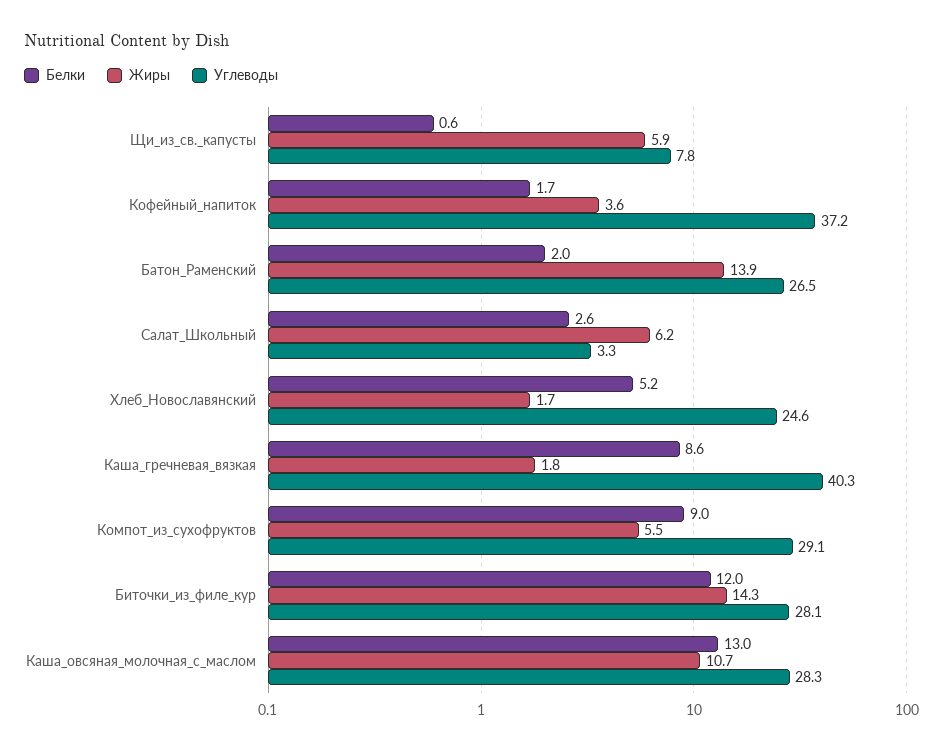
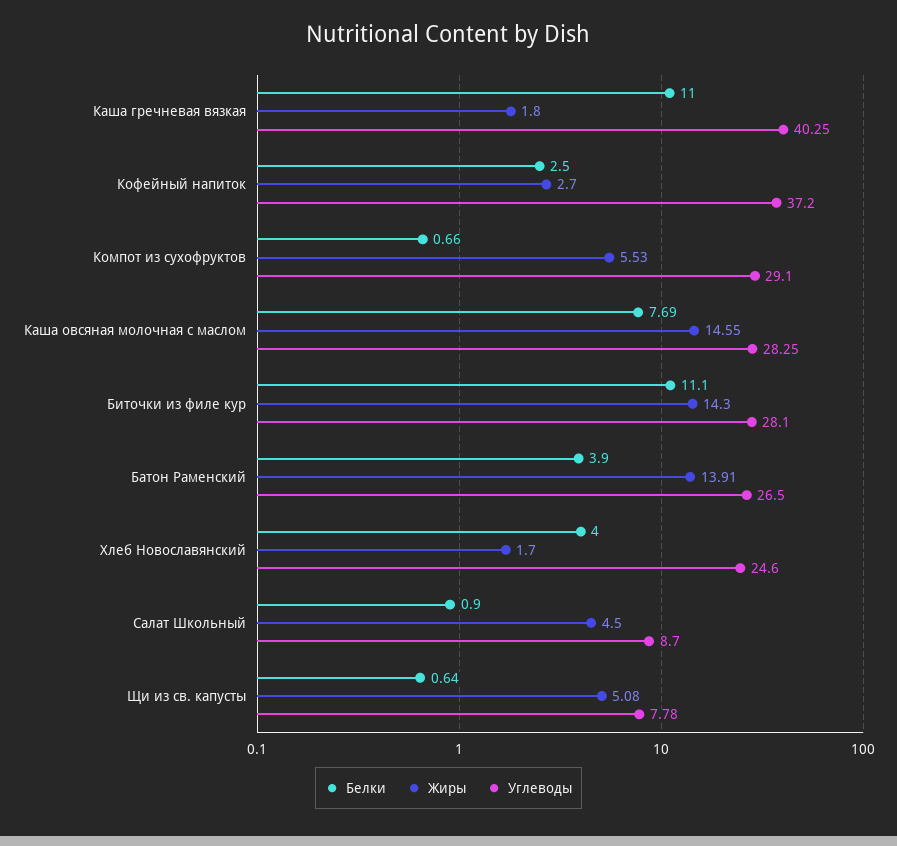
Жиры, Щи_из_св._капусты: 5.9 -> 5.08
Белки, Кофейный_напиток: 1.7 -> 2.5
Жиры, Кофейный_напиток: 3.6 -> 2.7
Белки, Батон_Раменский: 2 -> 3.9
Белки, Салат_Школьный: 2.6 -> 0.9
Жиры, Салат_Школьный: 6.2 -> 4.5
Углеводы, Салат_Школьный: 3.3 -> 8.7
Белки, Хлеб_Новославянский: 5.2 -> 4
Белки, Каша_гречневая_вязкая: 8.6 -> 11
Белки, Компот_из_сухофруктов: 9 -> 0.66
Белки, Биточки_из_филе_кур: 12 -> 11.1
Белки, Каша_овсяная_молочная_с_маслом: 13 -> 7.69
Жиры, Каша_овсяная_молочная_с_маслом: 10.7 -> 14.55

